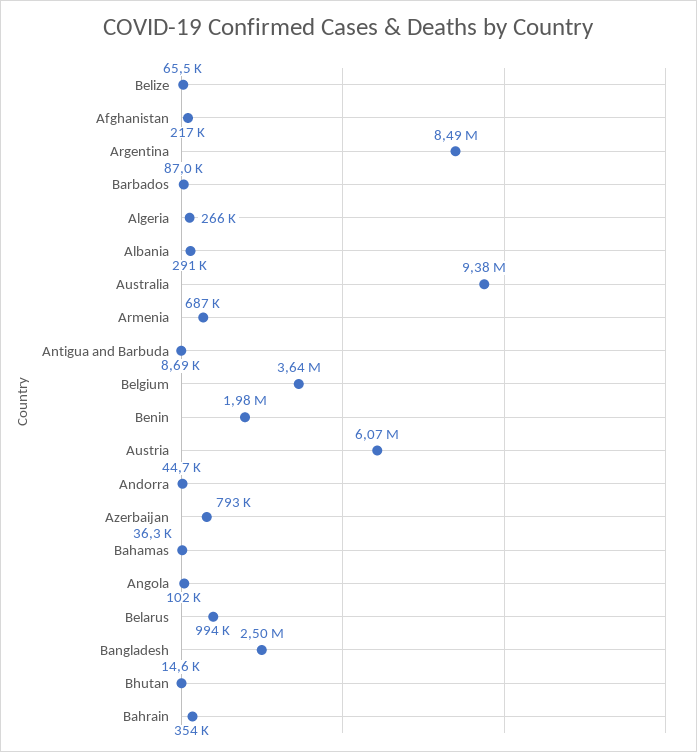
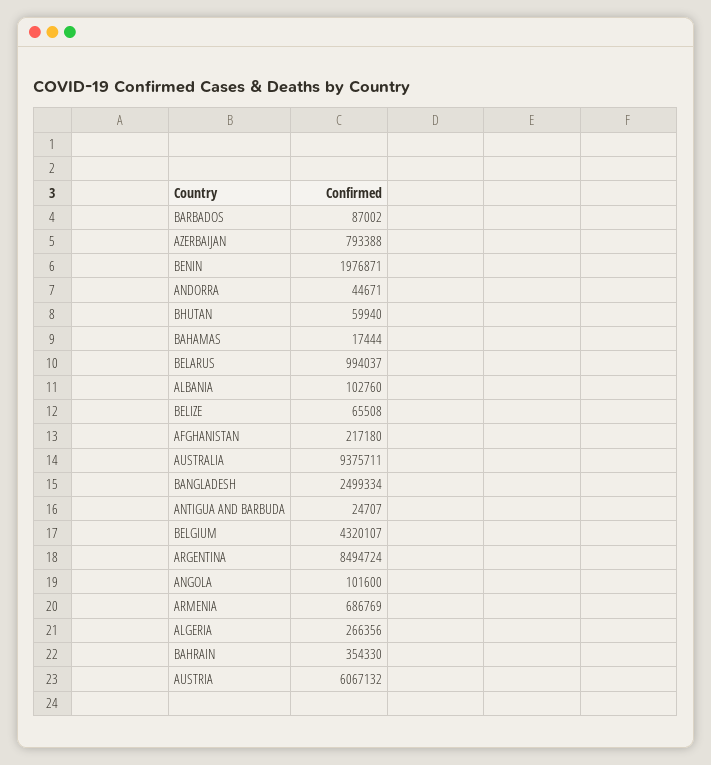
Albania: 291000 -> 102760
Antigua and Barbuda: 8690 -> 24707
Belgium: 3640000 -> 4320107
Bahamas: 36300 -> 17444
Bhutan: 14600 -> 59940

